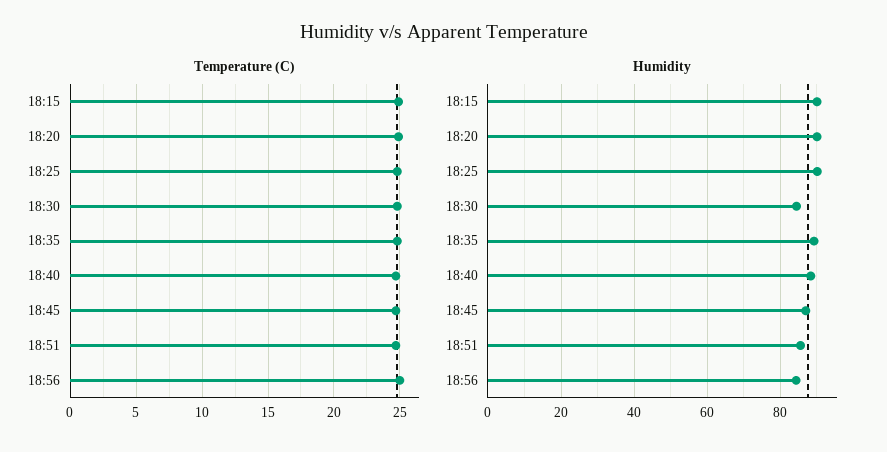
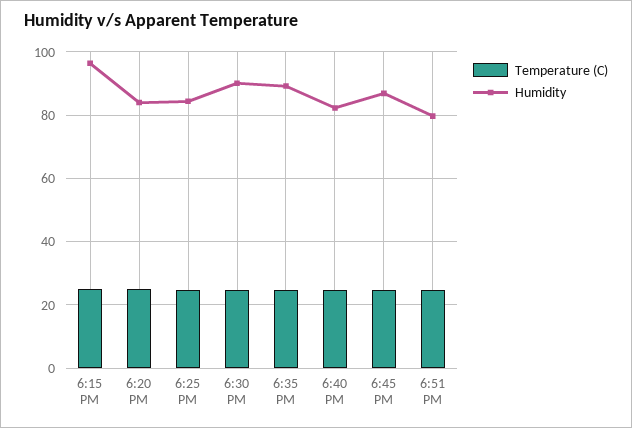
Temperature (C), 18:56: 25 -> none
Humidity, 18:15: 90 -> 96
Humidity, 18:20: 90 -> 84
Humidity, 18:25: 90 -> 84
Humidity, 18:30: 84 -> 90
Humidity, 18:40: 88 -> 82
Humidity, 18:51: 86 -> 80
Humidity, 18:56: 84 -> none

